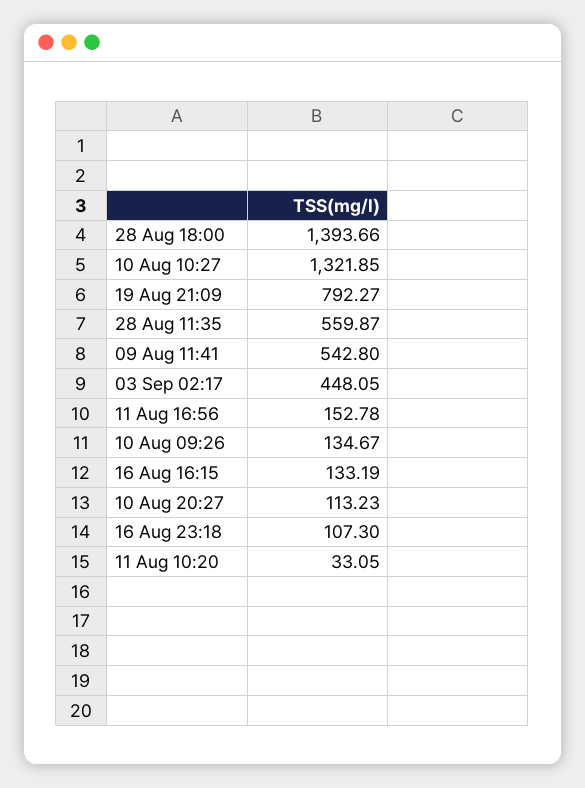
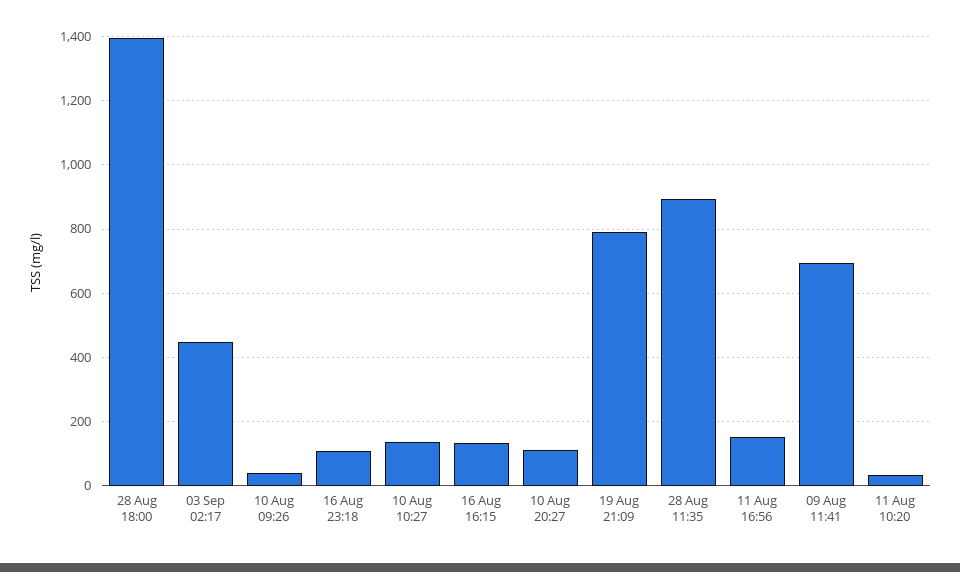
10 Aug 10:27: 1321.85 -> 140
28 Aug 11:35: 559.87 -> 900
09 Aug 11:41: 542.8 -> 700
10 Aug 09:26: 134.67 -> 40

